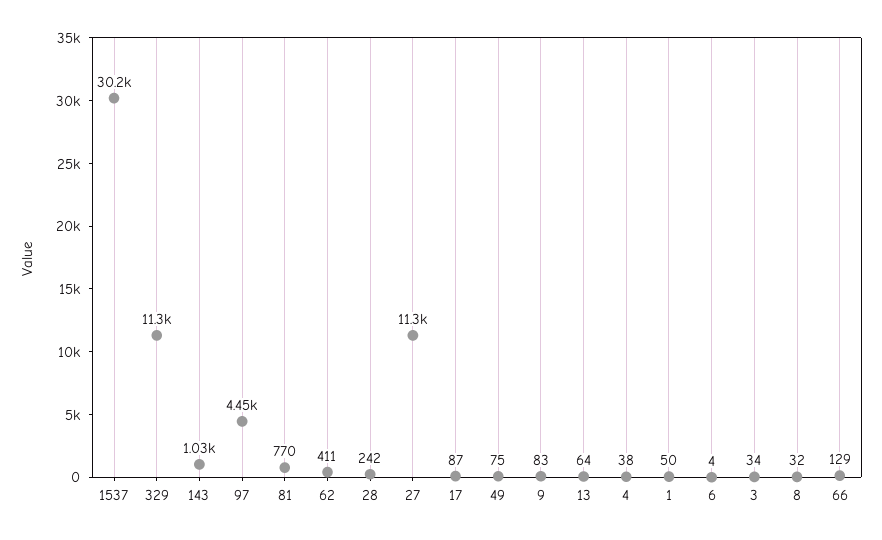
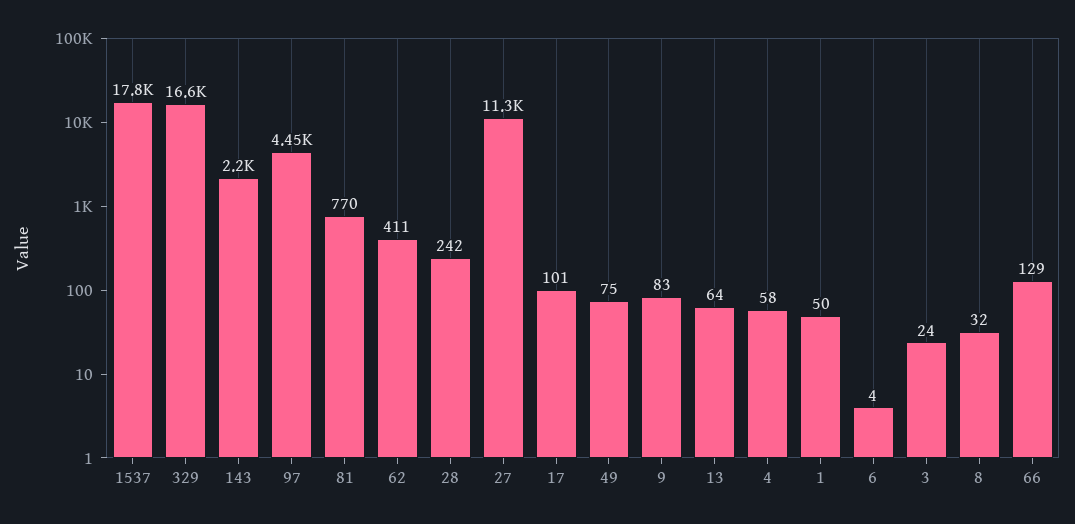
1537: 30200 -> 17800
329: 11300 -> 16600
143: 1030 -> 2200
17: 87 -> 101
4: 38 -> 58
3: 34 -> 24

